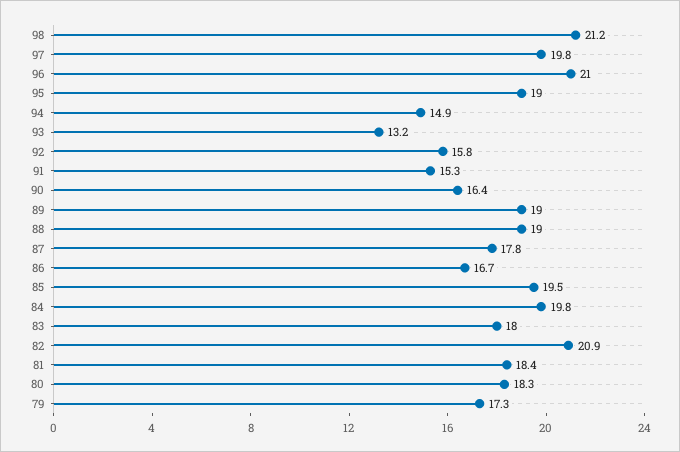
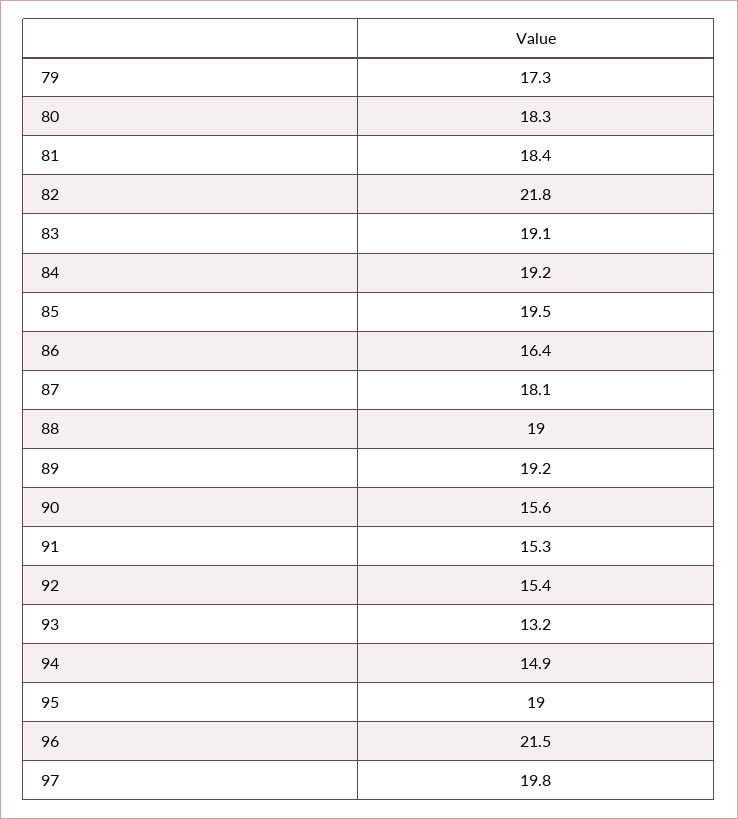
98: 21.2 -> none
96: 21 -> 21.5
92: 15.8 -> 15.4
90: 16.4 -> 15.6
89: 19 -> 19.2
87: 17.8 -> 18.1
86: 16.7 -> 16.4
84: 19.8 -> 19.2
83: 18 -> 19.1
82: 20.9 -> 21.8

